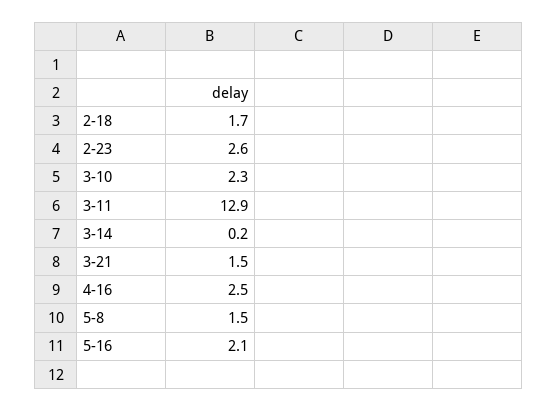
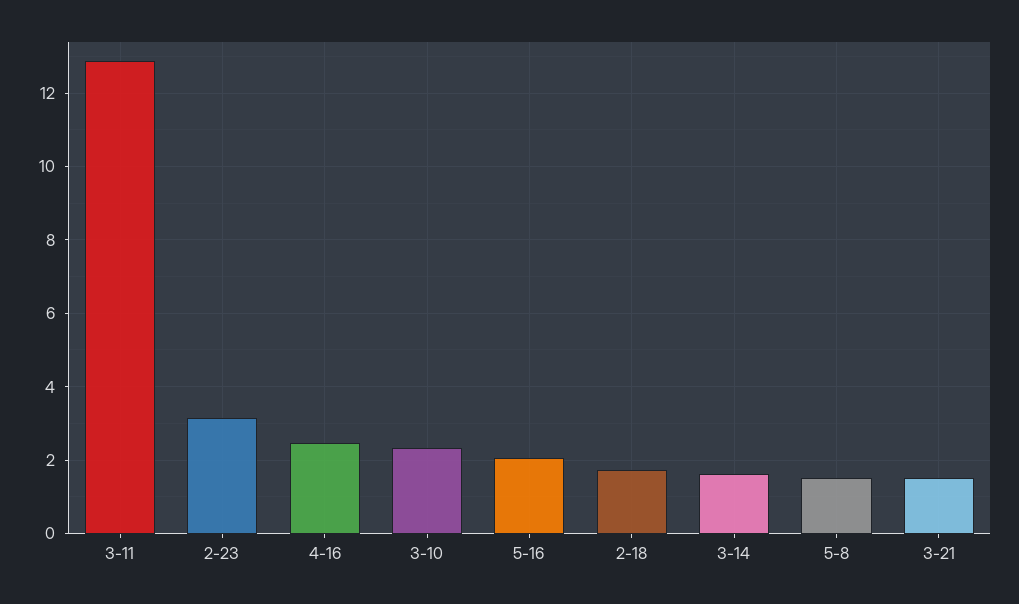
2-23: 2.6 -> 3.2
3-14: 0.2 -> 1.6

